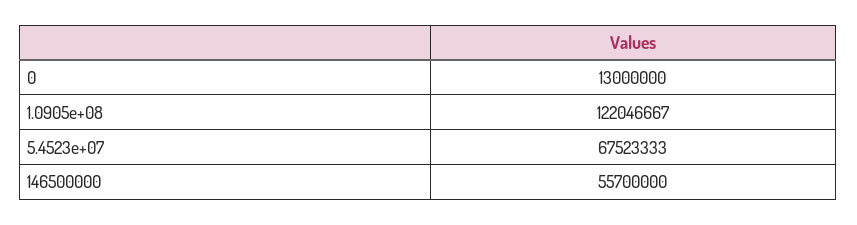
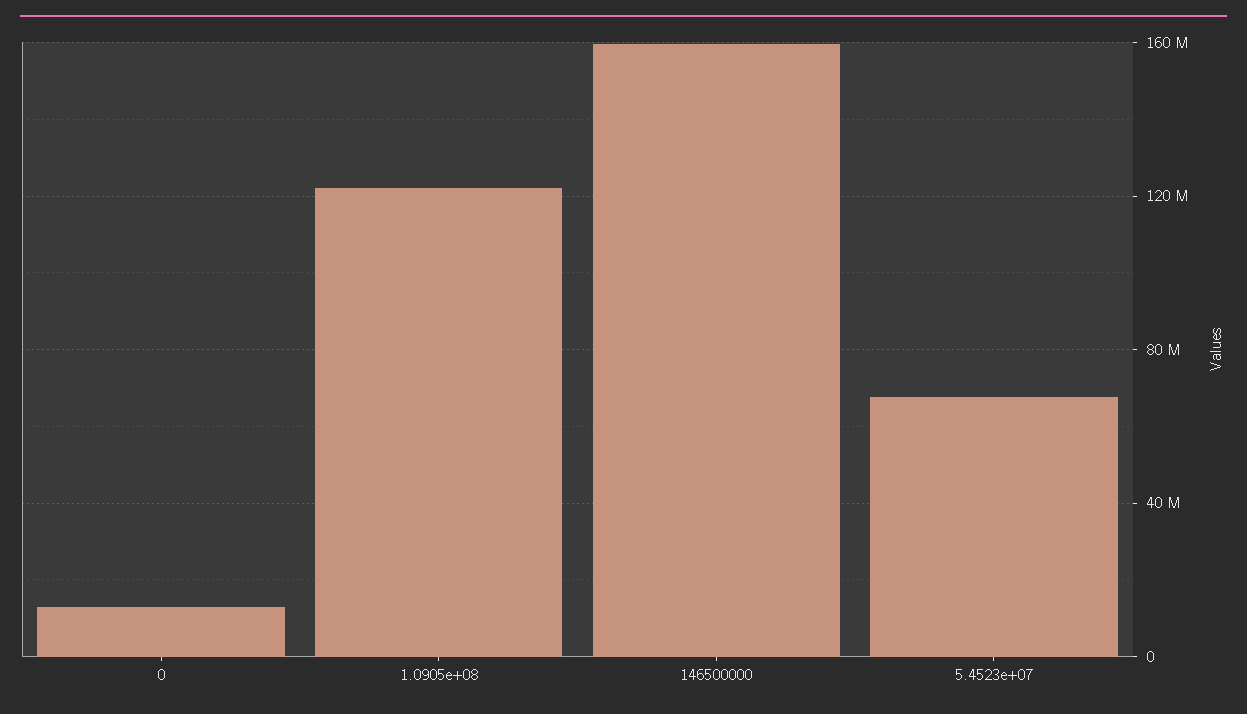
146500000: 55700000 -> 160000000

